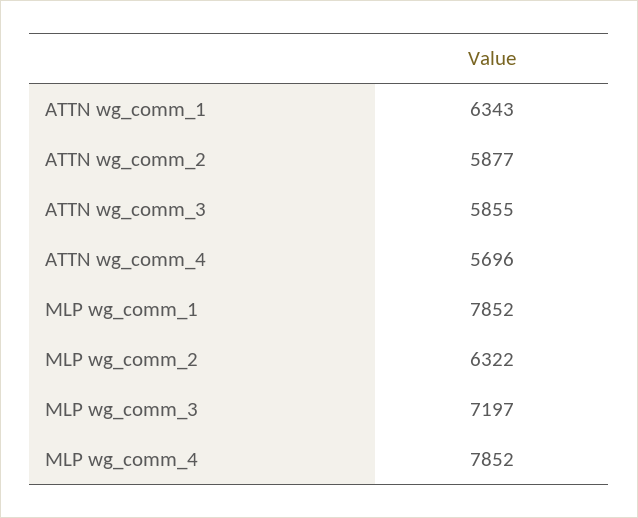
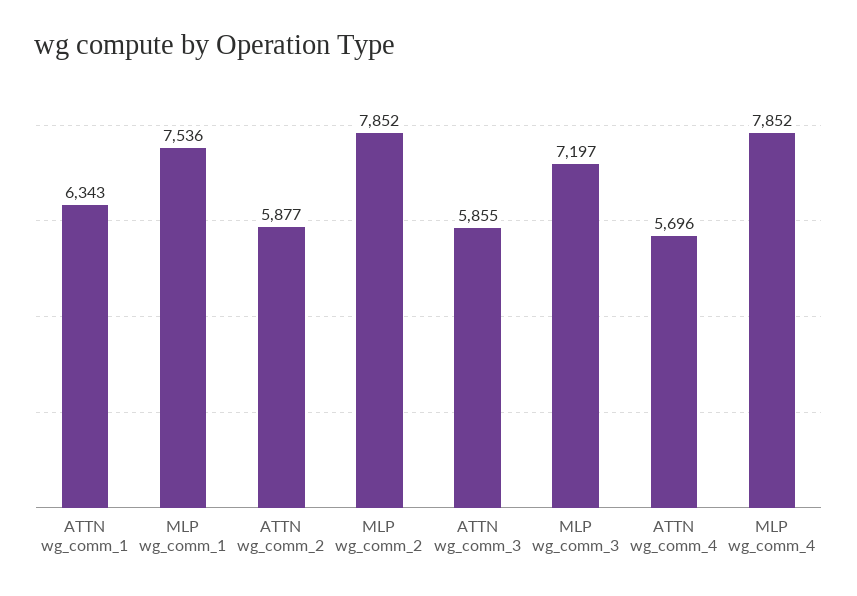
MLP wg_comm_1: 7852 -> 7536
MLP wg_comm_2: 6322 -> 7852

